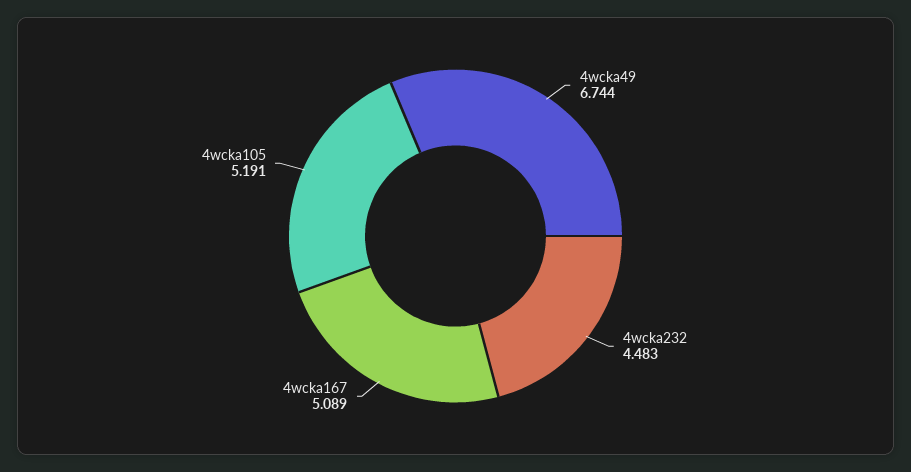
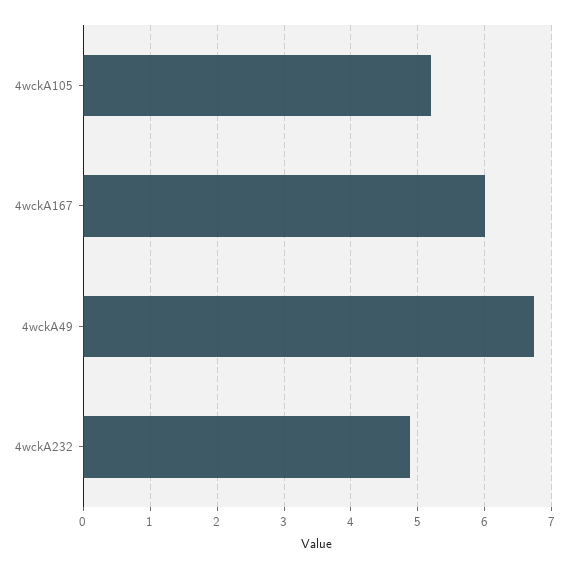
4wcka232: 4.483 -> 4.9
4wcka167: 5.089 -> 6

